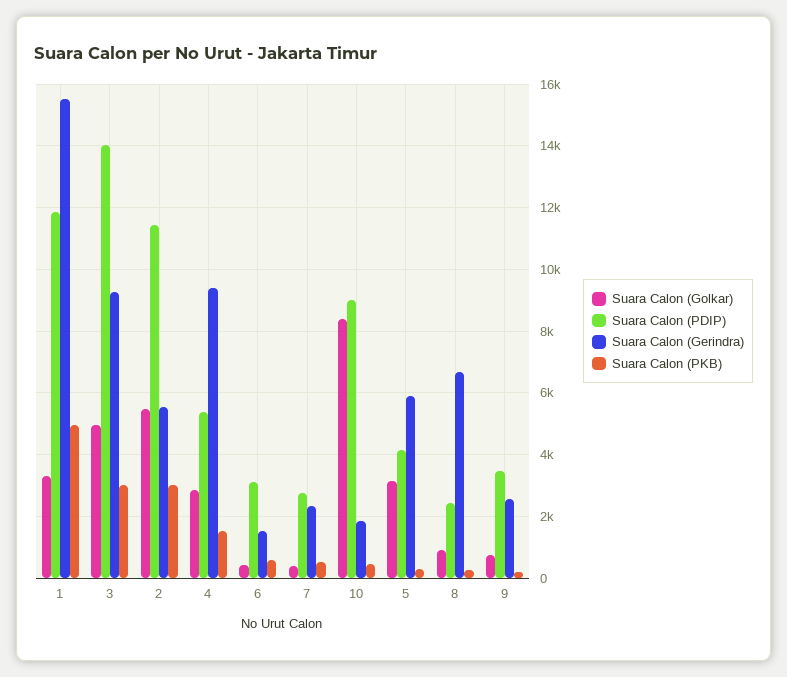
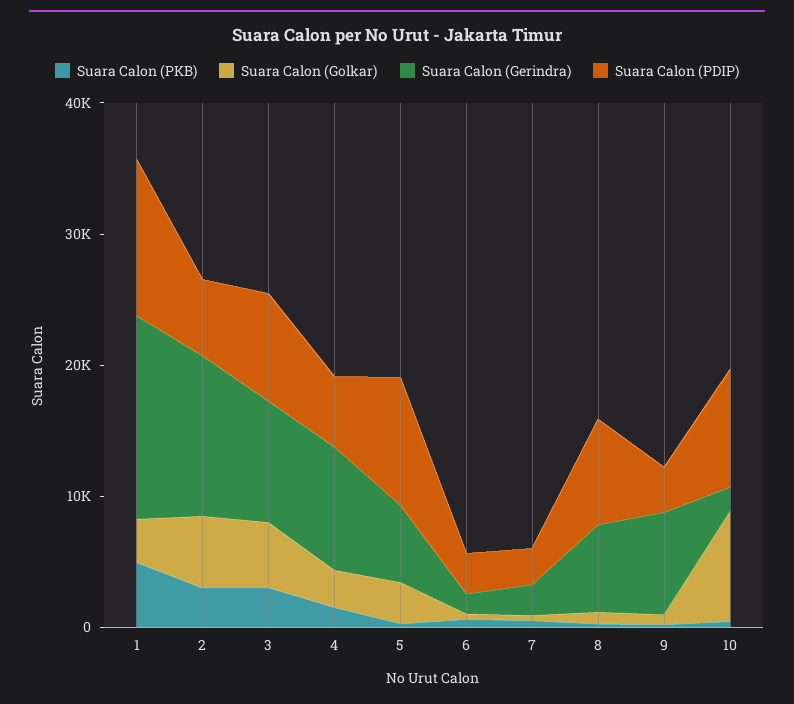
Suara Calon (PDIP), 3: 14000 -> 8000
Suara Calon (PDIP), 2: 11400 -> 6000
Suara Calon (Gerindra), 2: 5600 -> 12000
Suara Calon (PDIP), 5: 4200 -> 10000
Suara Calon (PDIP), 8: 2400 -> 8000
Suara Calon (Gerindra), 9: 2600 -> 8000

